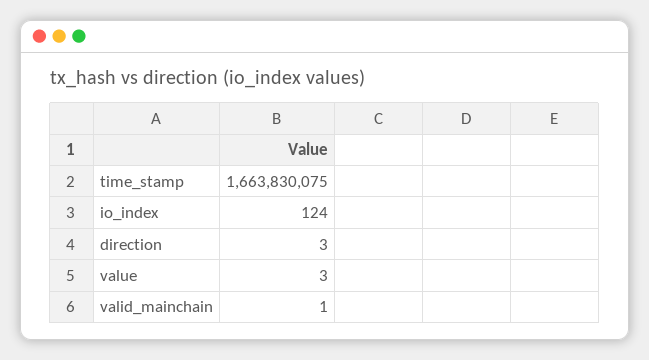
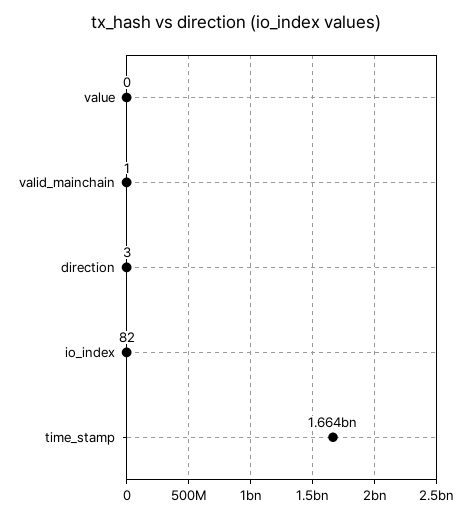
io_index: 124 -> 82
value: 3 -> 0

